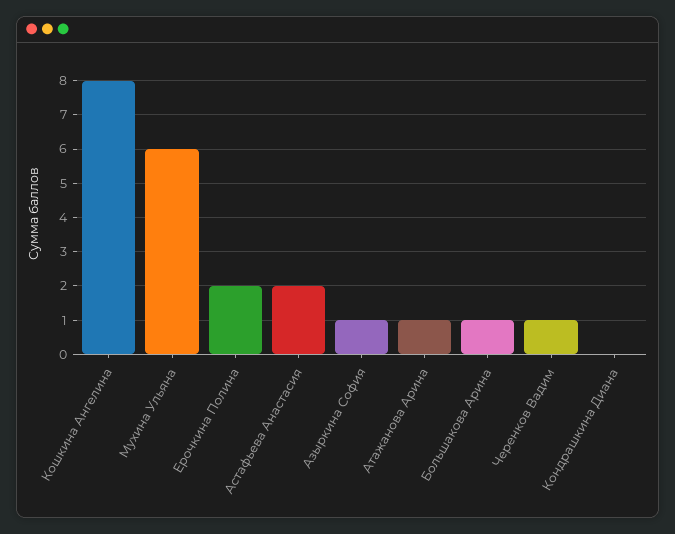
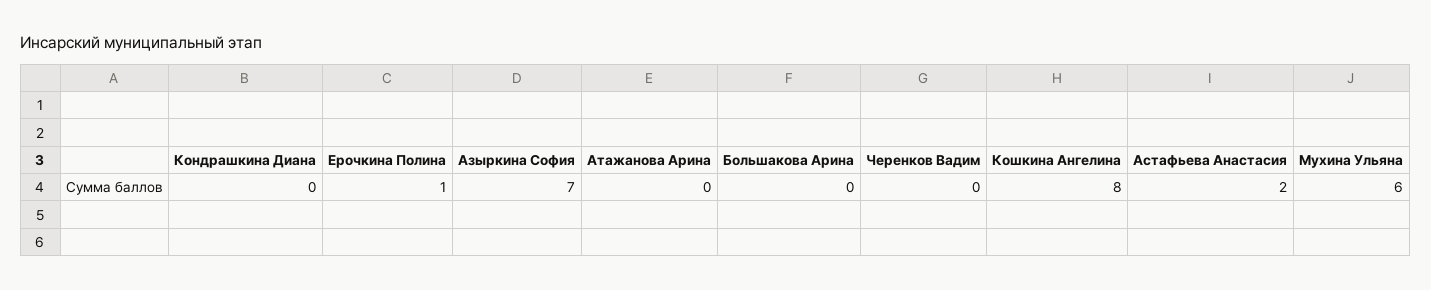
Ерочкина Полина: 2 -> 1
Азыркина София: 1 -> 7
Атажанова Арина: 1 -> 0
Большакова Арина: 1 -> 0
Черенков Вадим: 1 -> 0

